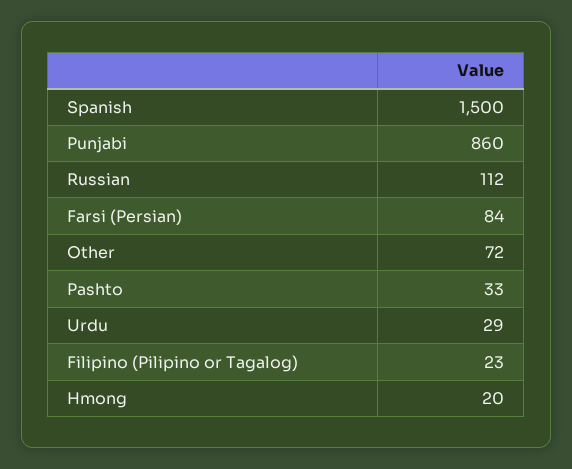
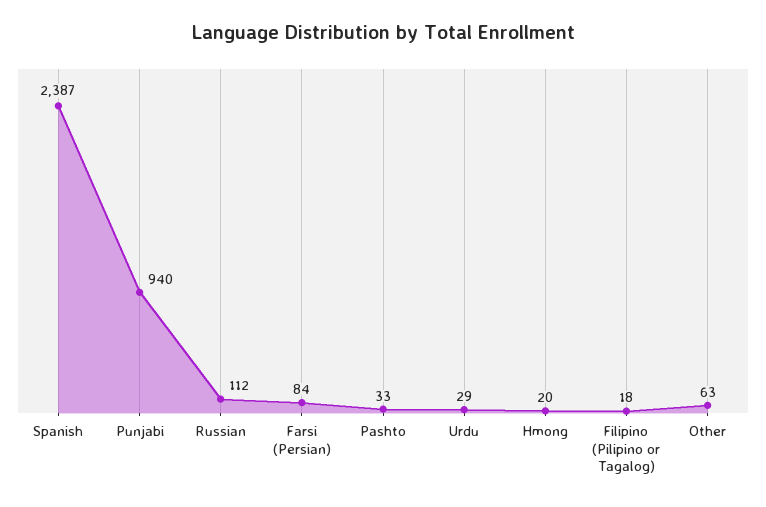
Spanish: 1500 -> 2387
Punjabi: 860 -> 940
Other: 72 -> 63
Filipino (Pilipino or Tagalog): 23 -> 18

